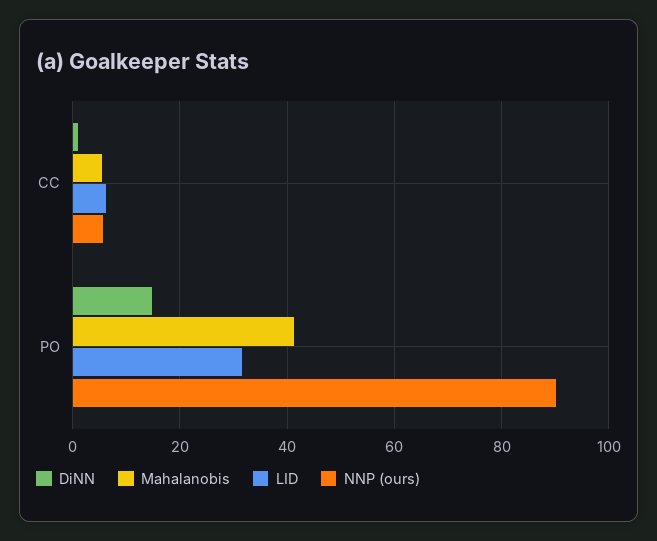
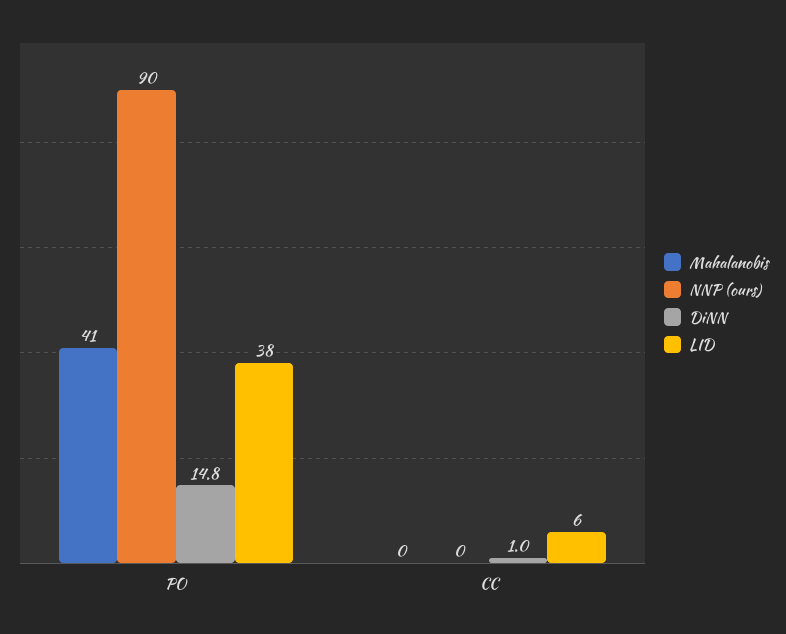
Mahalanobis, CC: 6 -> 0
NNP (ours), CC: 6 -> 0
LID, PO: 32 -> 38

